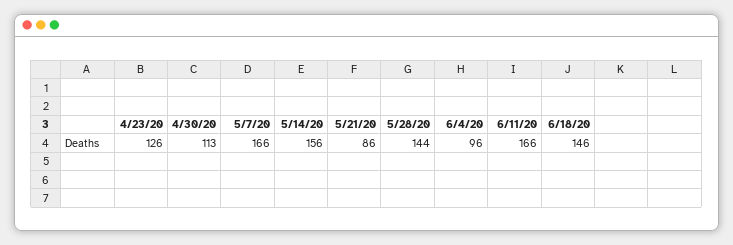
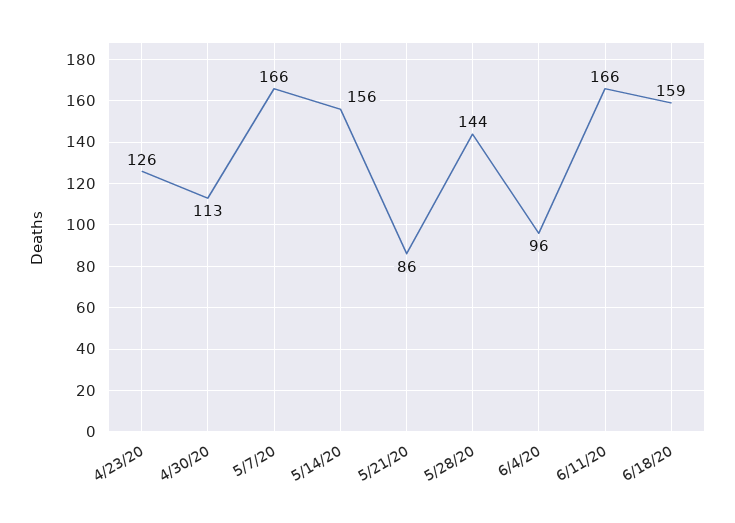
6/18/20: 146 -> 159

